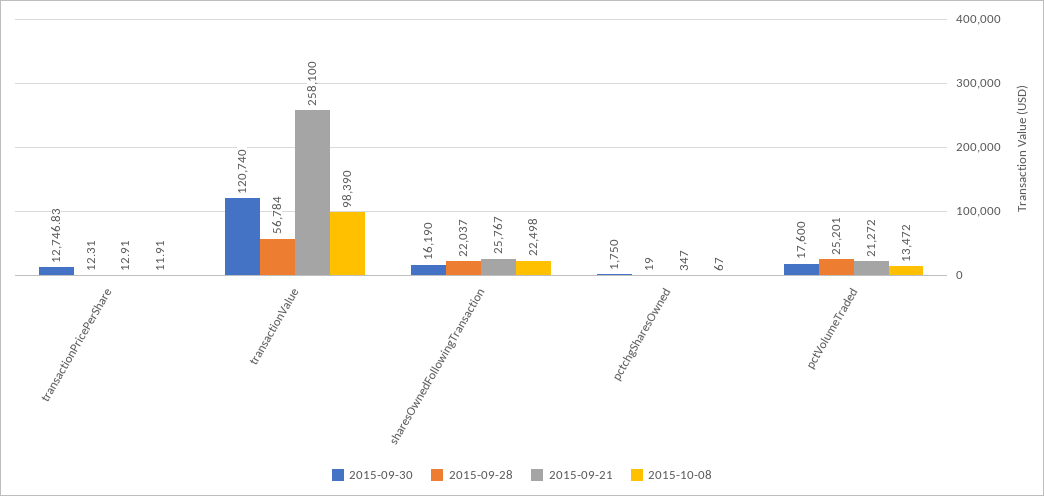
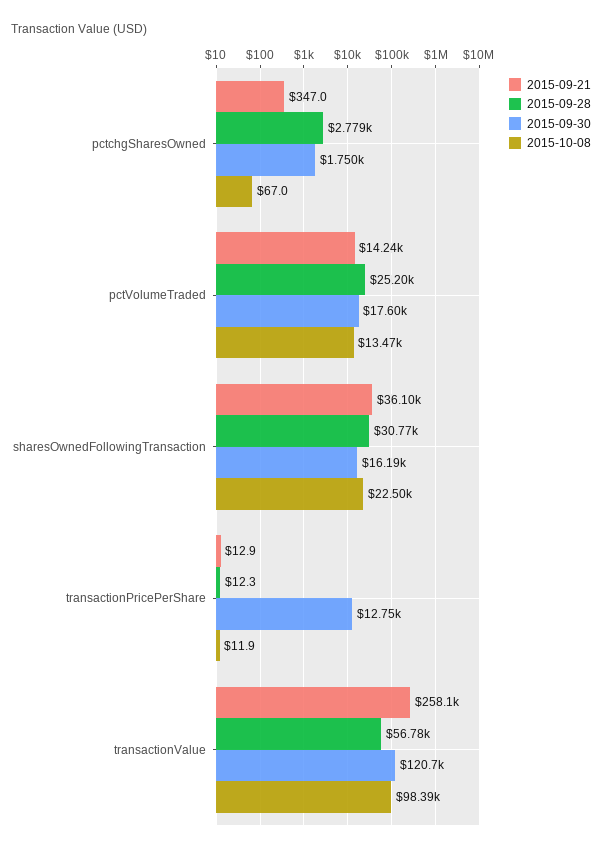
2015-09-28, sharesOwnedFollowingTransaction: 22037 -> 30770
2015-09-21, sharesOwnedFollowingTransaction: 25767 -> 36100
2015-09-28, pctchgSharesOwned: 19 -> 2779
2015-09-21, pctVolumeTraded: 21272 -> 14240

